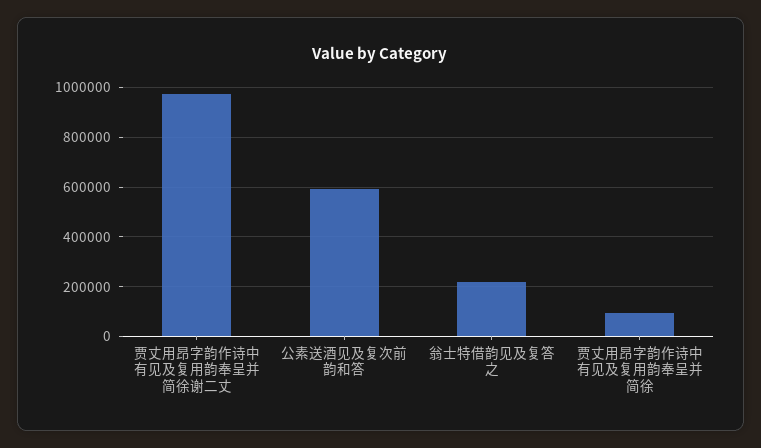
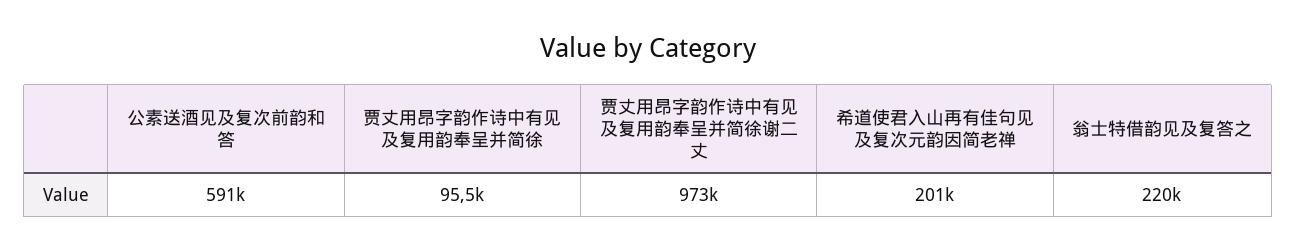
希道使君入山再有佳句见及复次元韵因简老禅: none -> 201000

